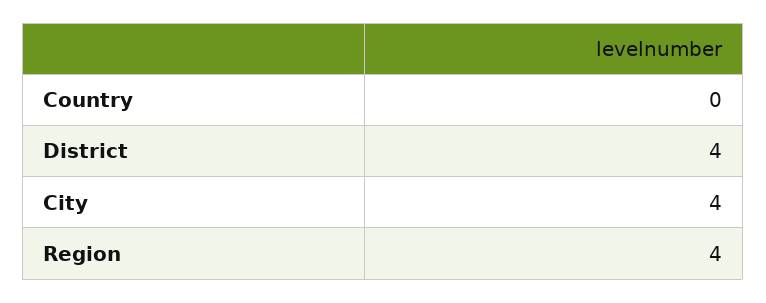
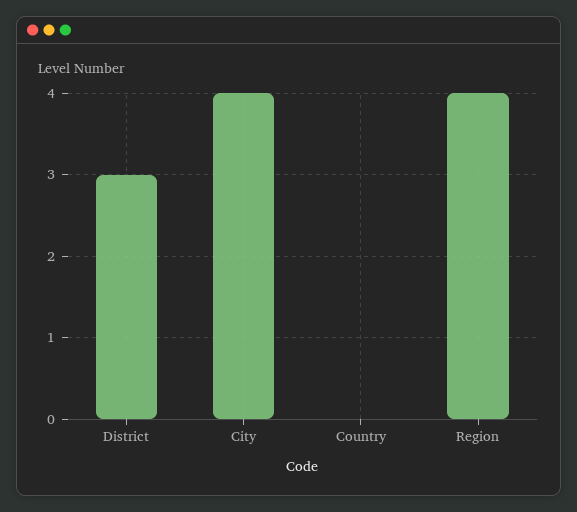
District: 4 -> 3

